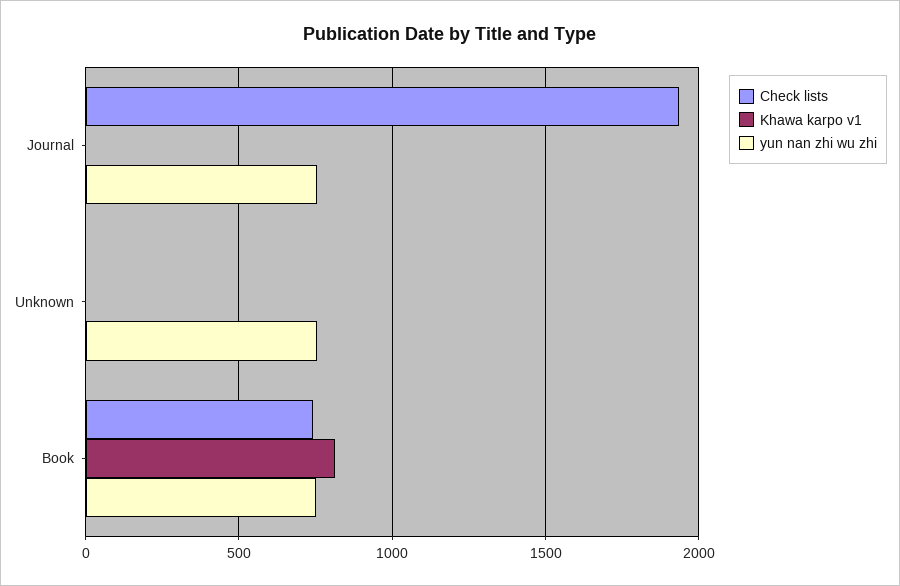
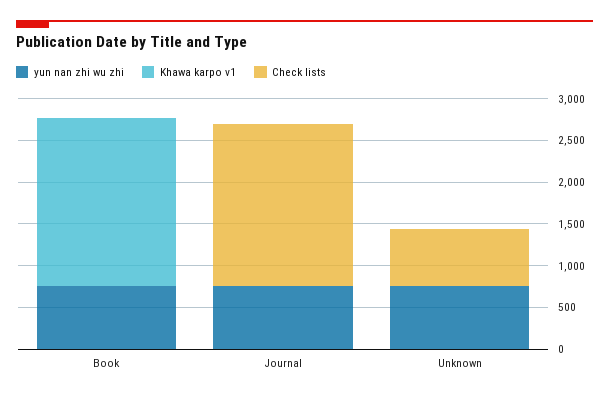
Check lists, Unknown: 0 -> 700
Check lists, Book: 750 -> 0
Khawa karpo v1, Book: 800 -> 2000

